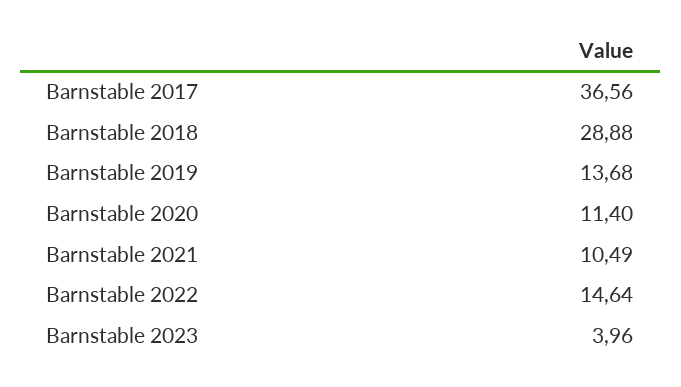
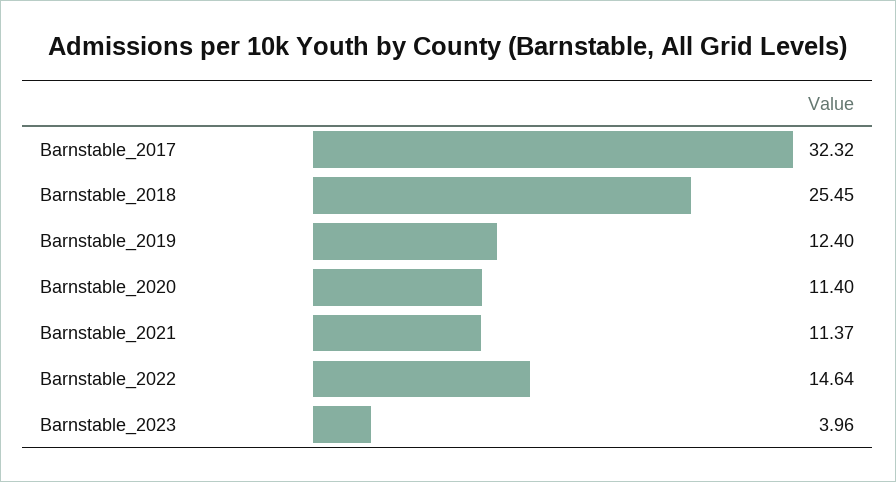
Barnstable 2017: 36.56 -> 32.32
Barnstable 2018: 28.88 -> 25.45
Barnstable 2019: 13.68 -> 12.4
Barnstable 2021: 10.49 -> 11.37

